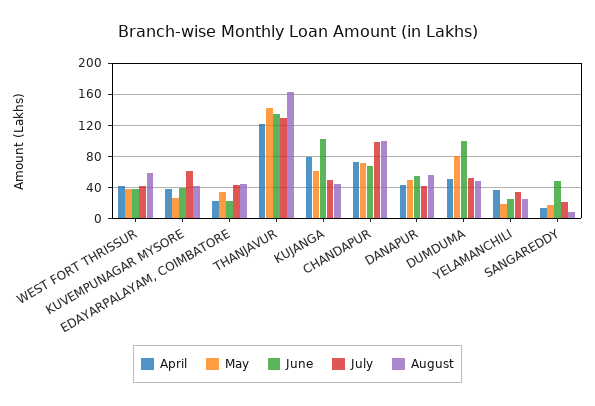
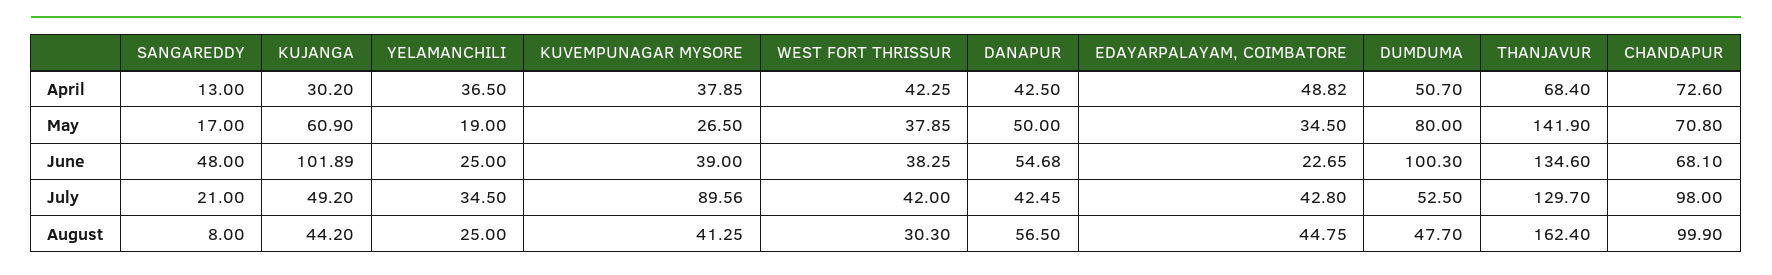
August, WEST FORT THRISSUR: 60 -> 30.3
July, KUVEMPUNAGAR MYSORE: 60 -> 89.56
April, EDAYARPALAYAM, COIMBATORE: 20 -> 48.82
April, THANJAVUR: 120 -> 68.4
April, KUJANGA: 80 -> 30.2

